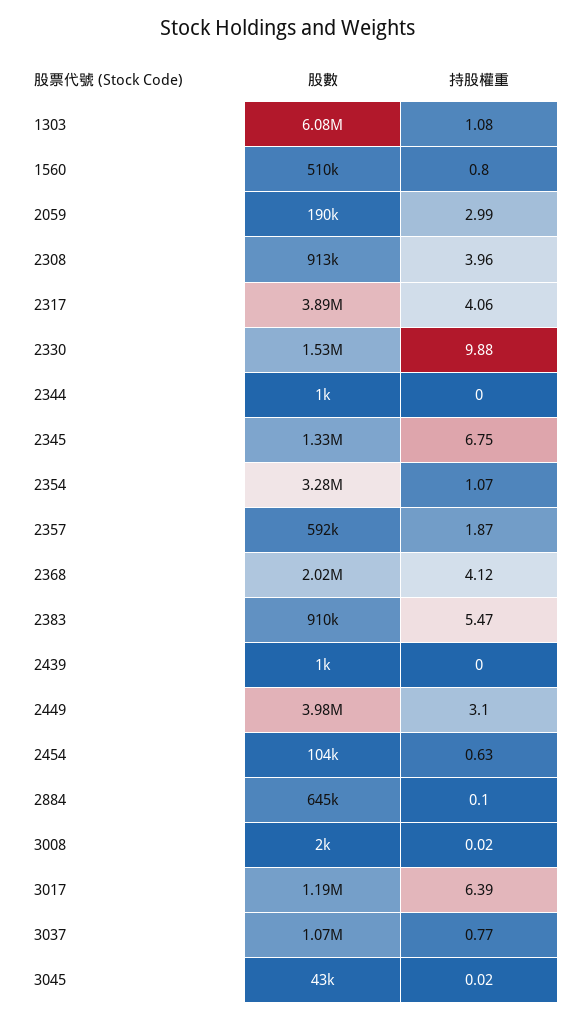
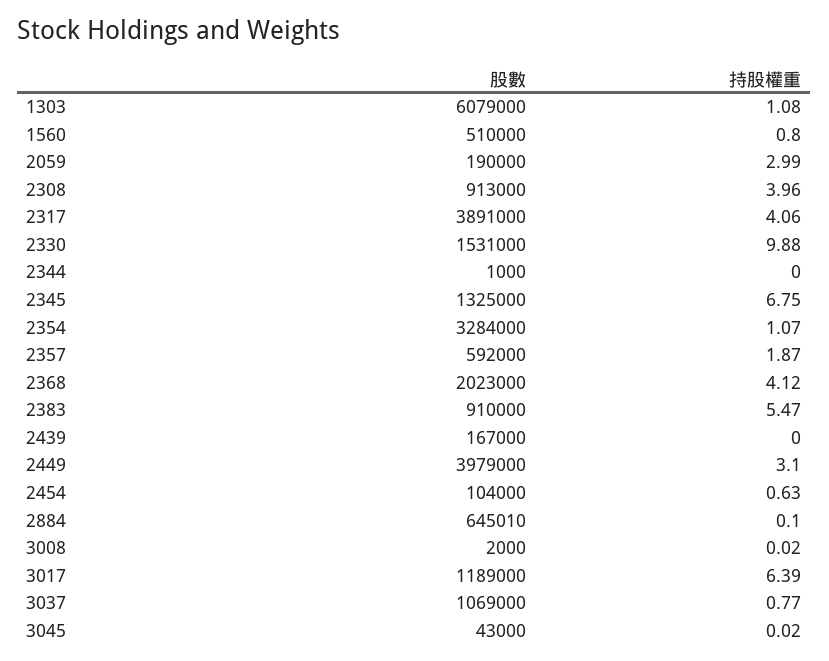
股數, 2439: 1000 -> 167000

